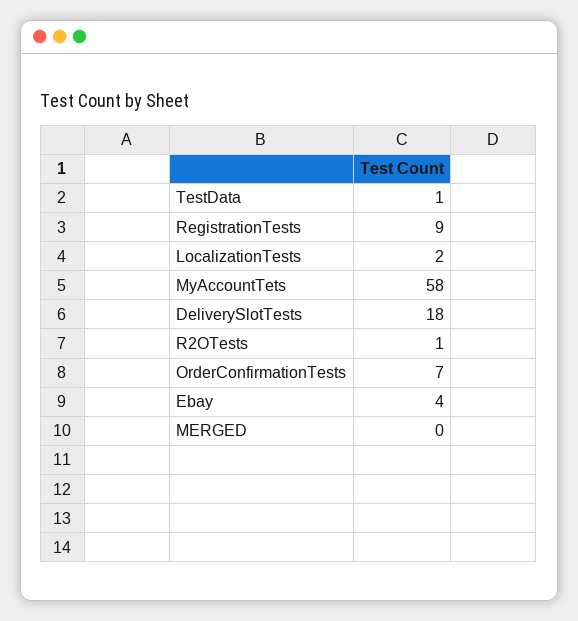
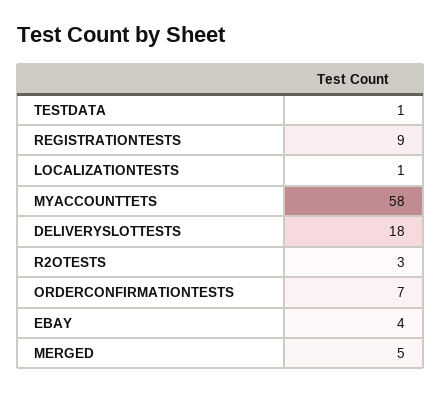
LocalizationTests: 2 -> 1
R2OTests: 1 -> 3
MERGED: 0 -> 5

